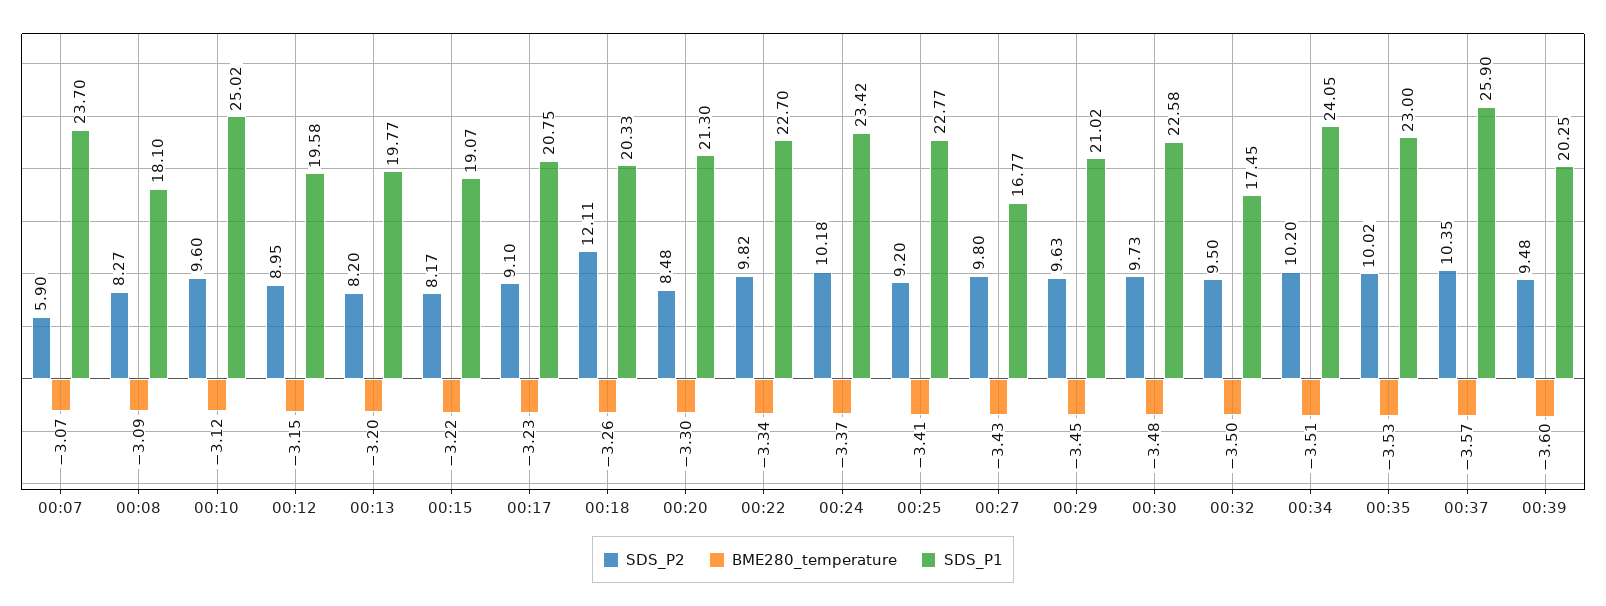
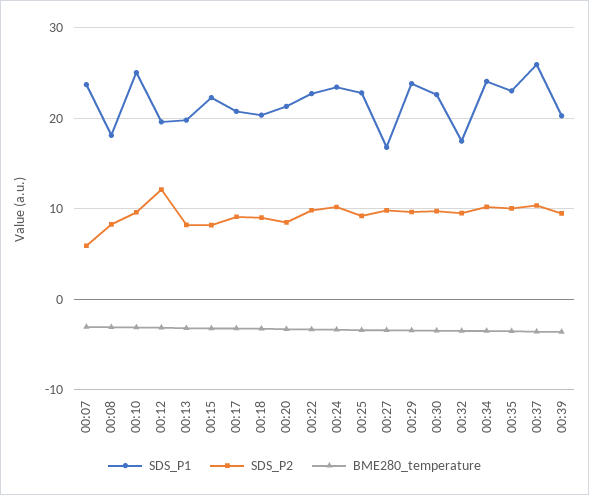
SDS_P2, 00:12: 8.95 -> 12
SDS_P1, 00:15: 19.07 -> 22
SDS_P2, 00:18: 12.11 -> 9
SDS_P1, 00:29: 21.02 -> 24

